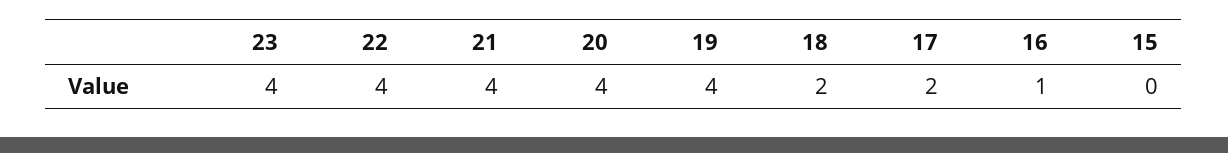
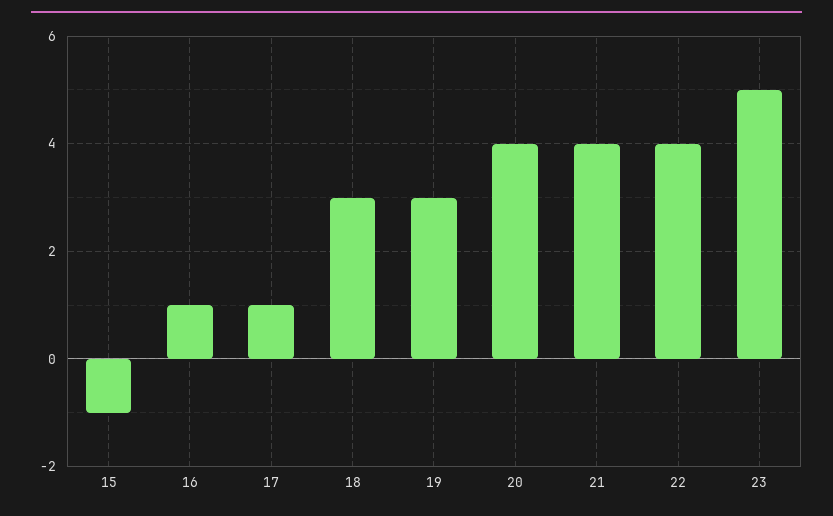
23: 4 -> 5
19: 4 -> 3
18: 2 -> 3
17: 2 -> 1
15: 0 -> -1

